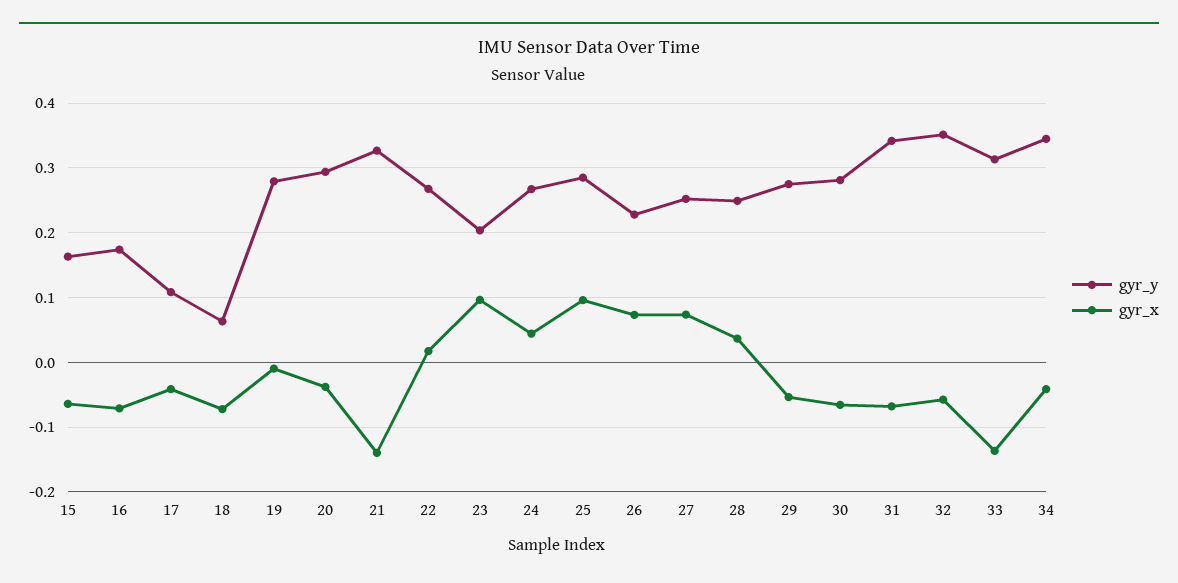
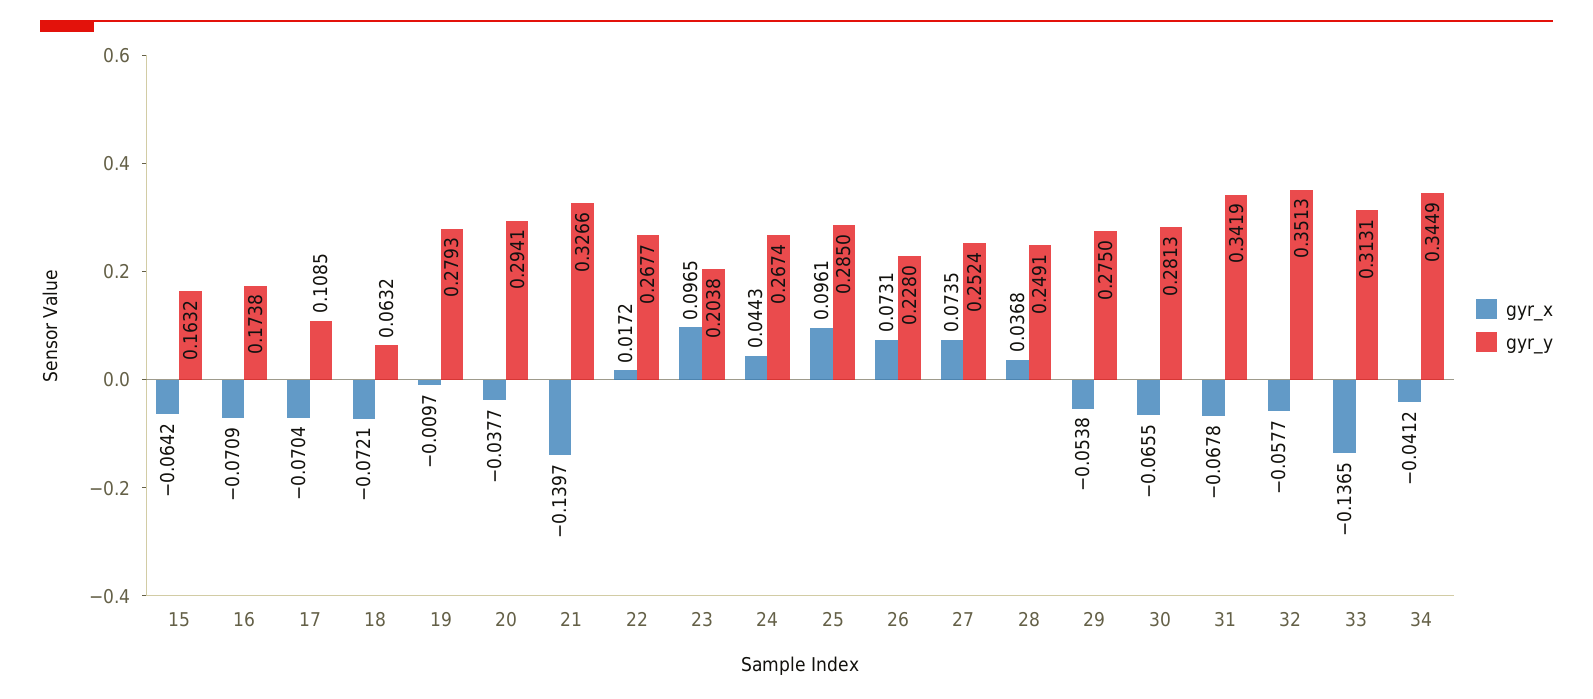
gyr_x, 17: -0.04 -> -0.0704

